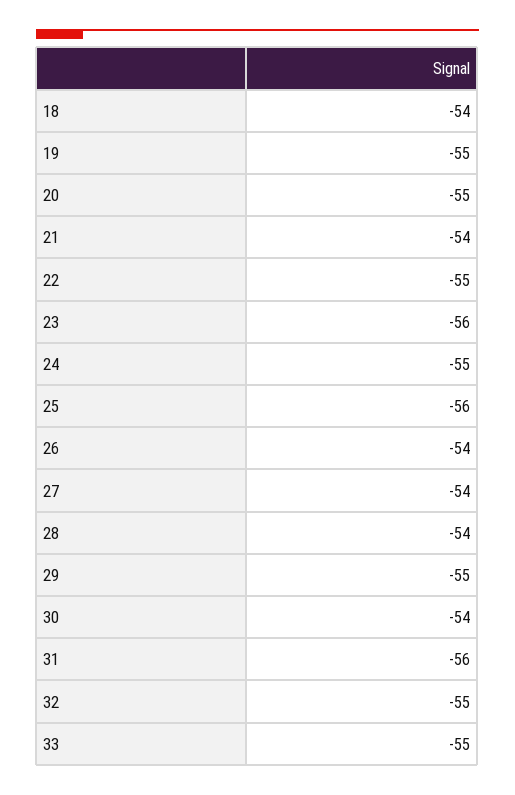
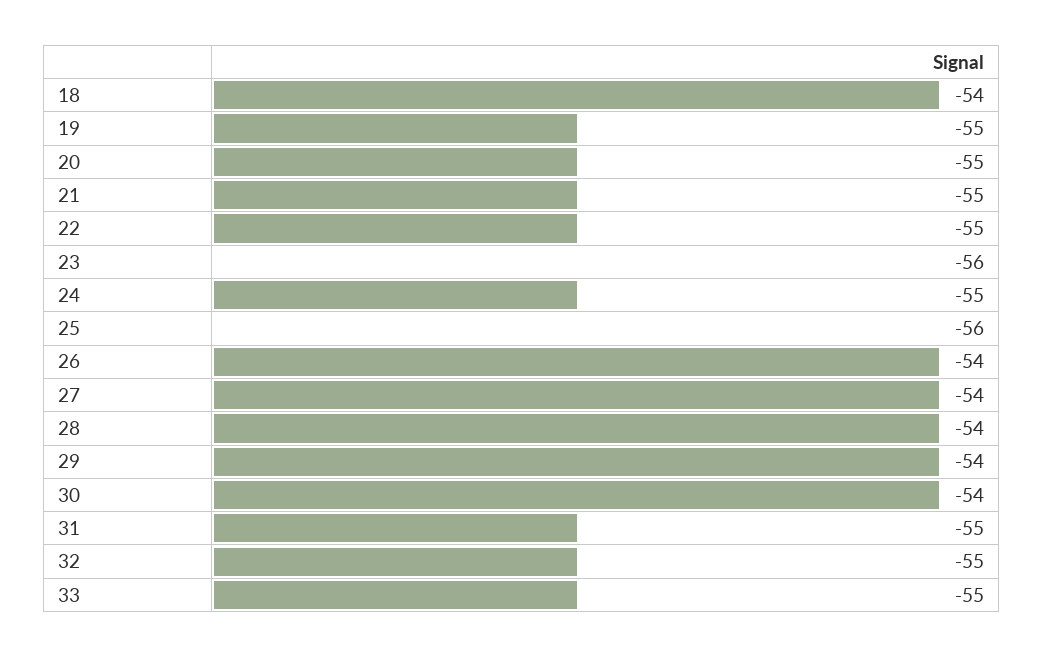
21: -54 -> -55
29: -55 -> -54
31: -56 -> -55

